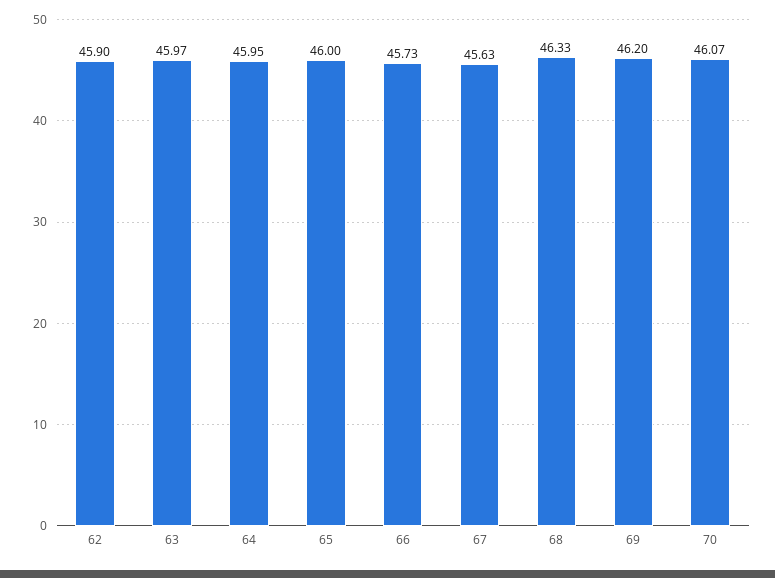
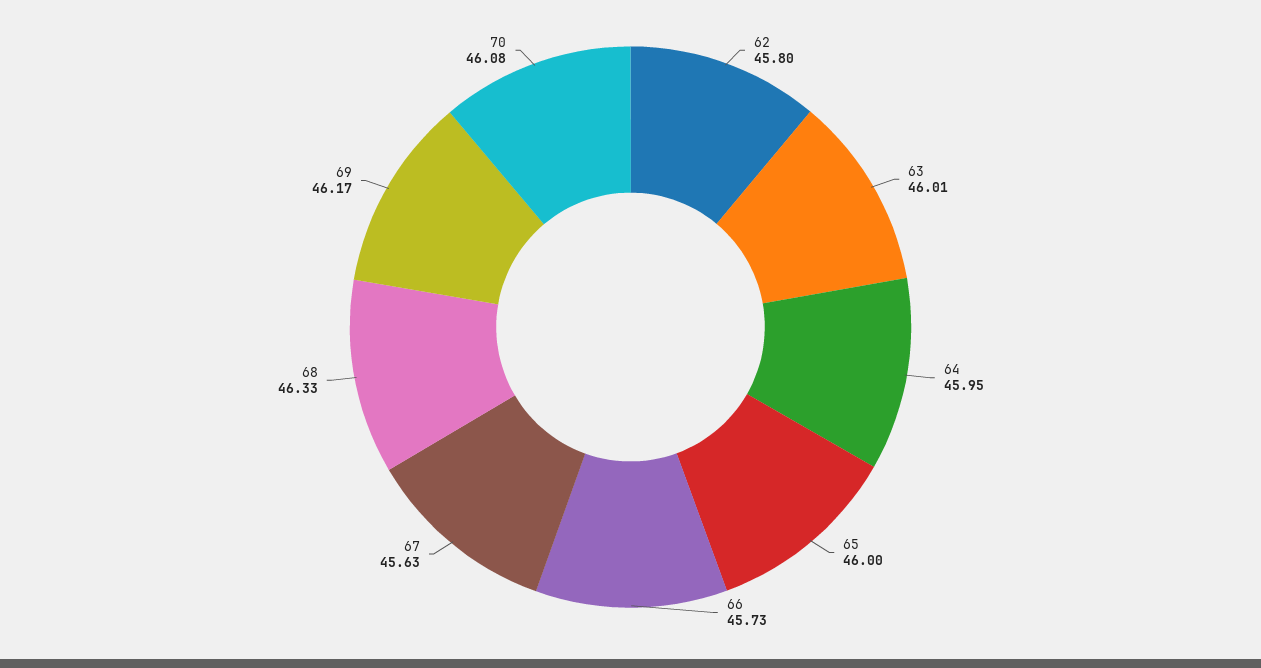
62: 45.9 -> 45.8
63: 45.97 -> 46.01
69: 46.2 -> 46.17
70: 46.07 -> 46.08

